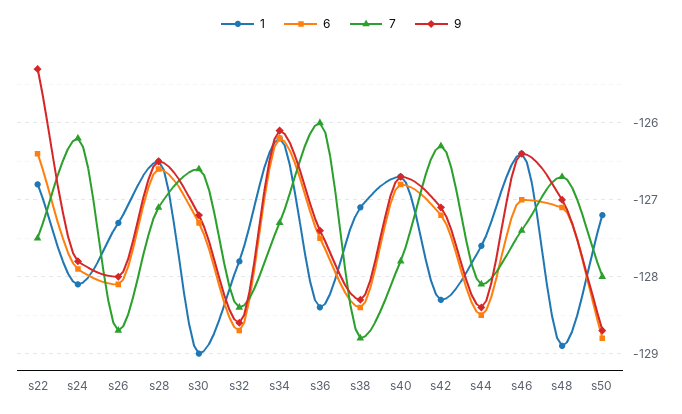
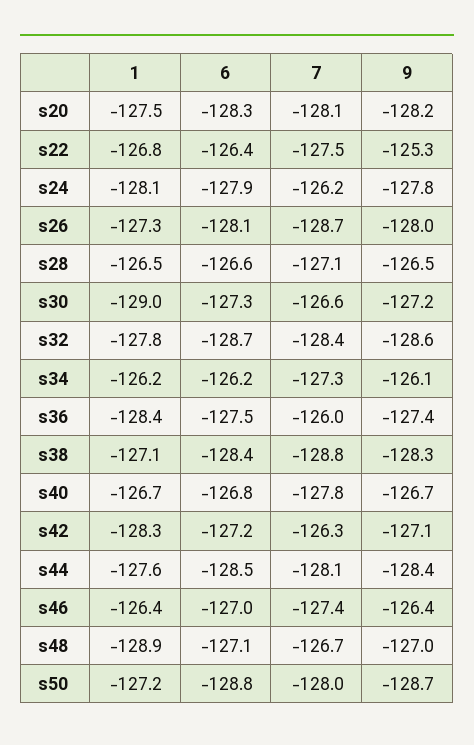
1, s20: none -> -127.5
6, s20: none -> -128.3
7, s20: none -> -128.1
9, s20: none -> -128.2

